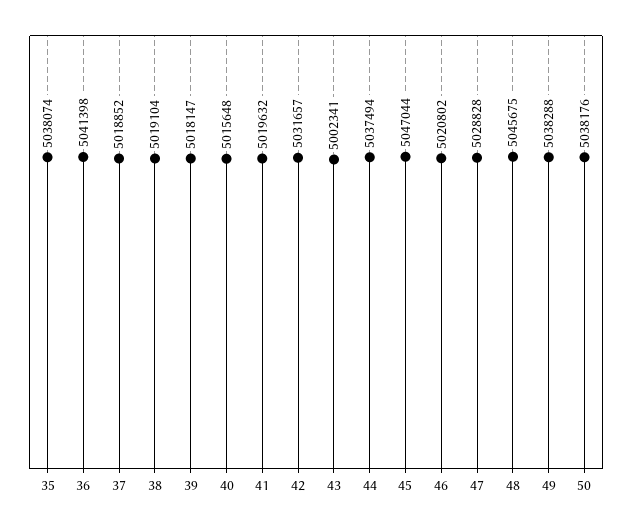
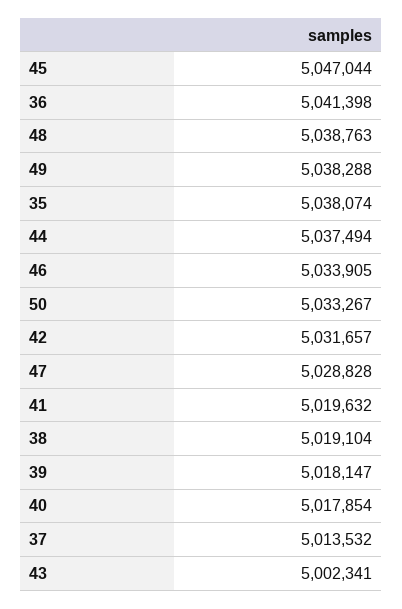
37: 5018852 -> 5013532
40: 5015648 -> 5017854
46: 5020802 -> 5033905
48: 5045675 -> 5038763
50: 5038176 -> 5033267

